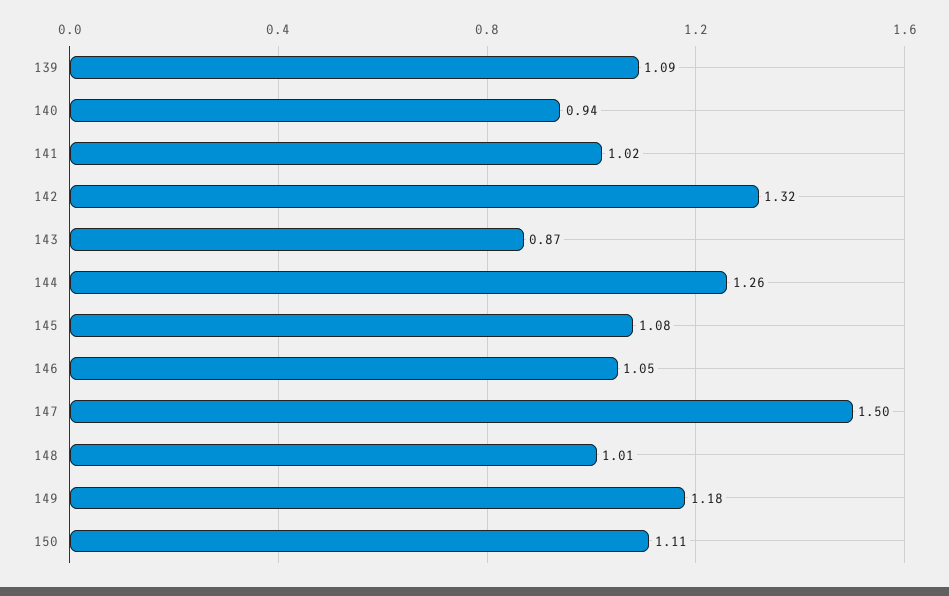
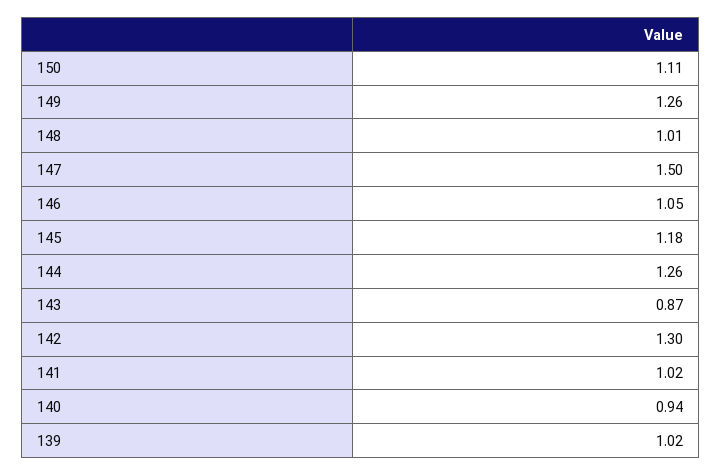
139: 1.09 -> 1.02
142: 1.32 -> 1.3
145: 1.08 -> 1.18
149: 1.18 -> 1.26

